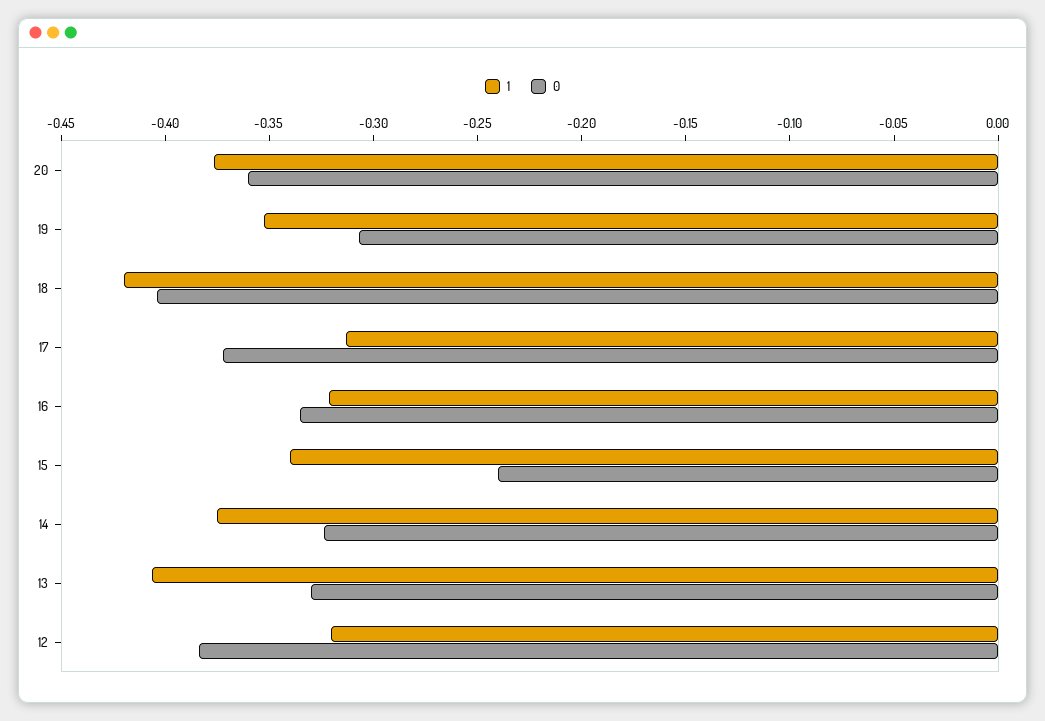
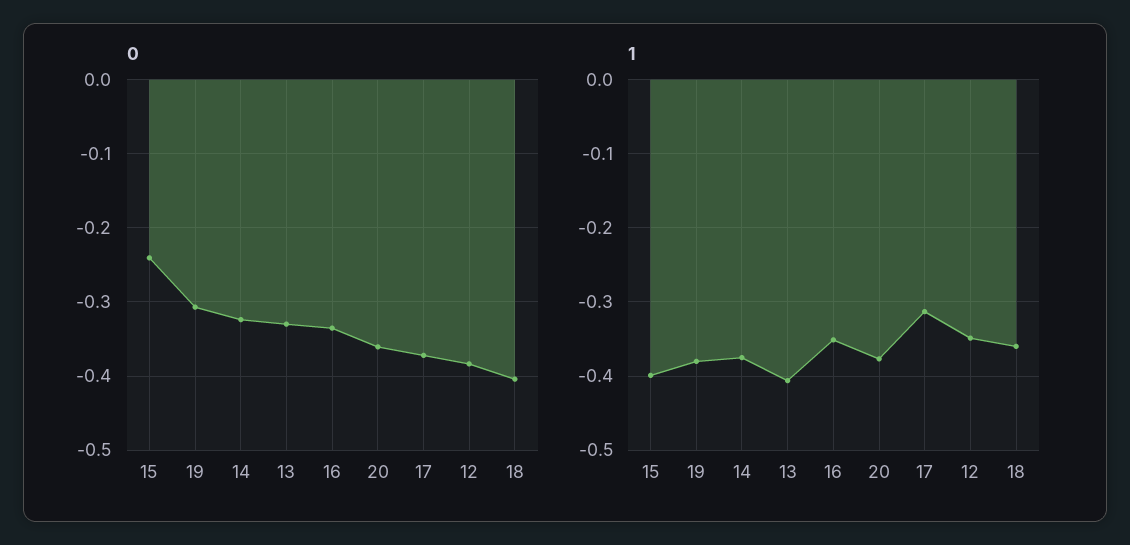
1, 19: -0.35 -> -0.38
1, 18: -0.42 -> -0.36
1, 16: -0.32 -> -0.35
1, 15: -0.34 -> -0.4
1, 12: -0.32 -> -0.35

